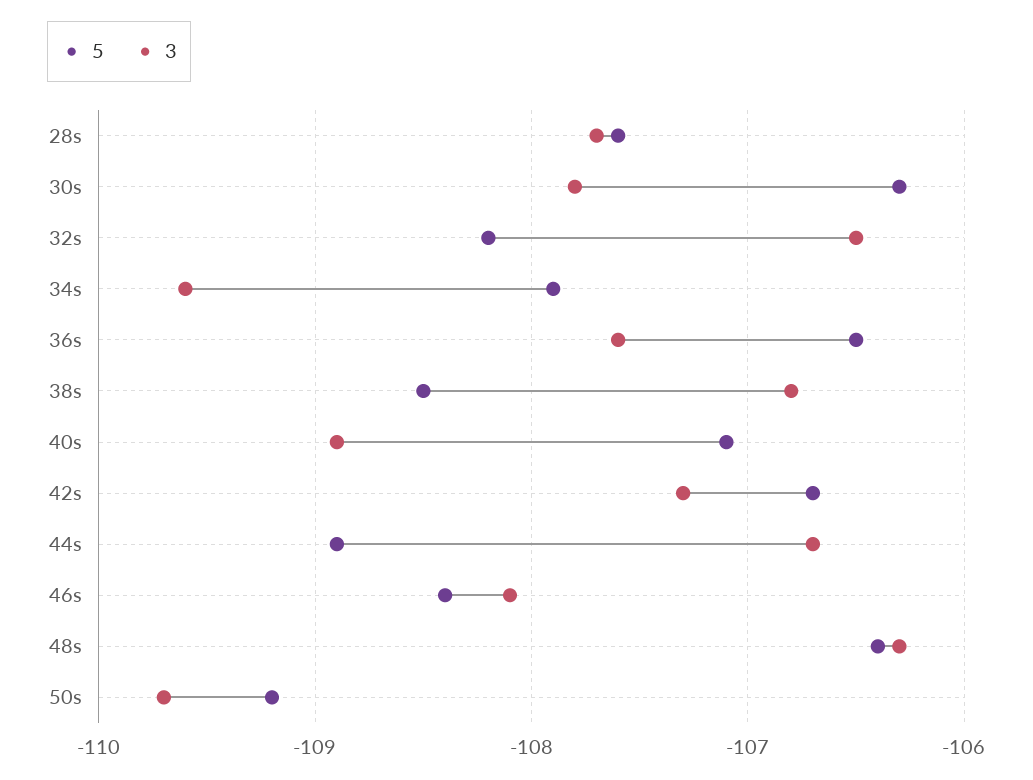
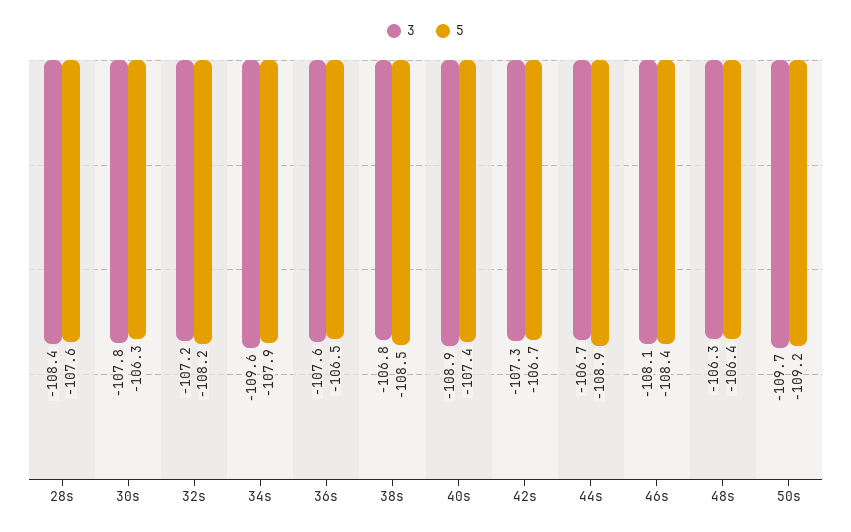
3, 28s: -107.7 -> -108.4
3, 32s: -106.5 -> -107.2
5, 40s: -107.1 -> -107.4

